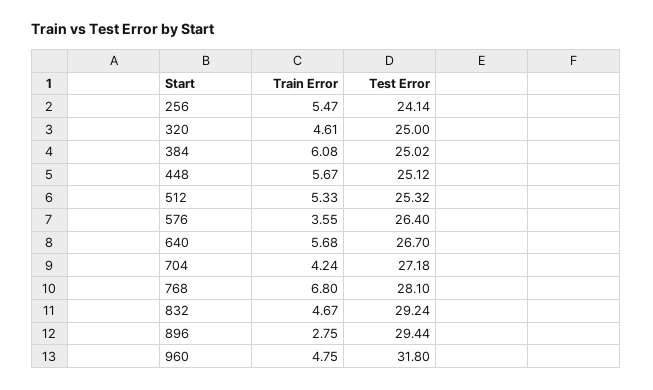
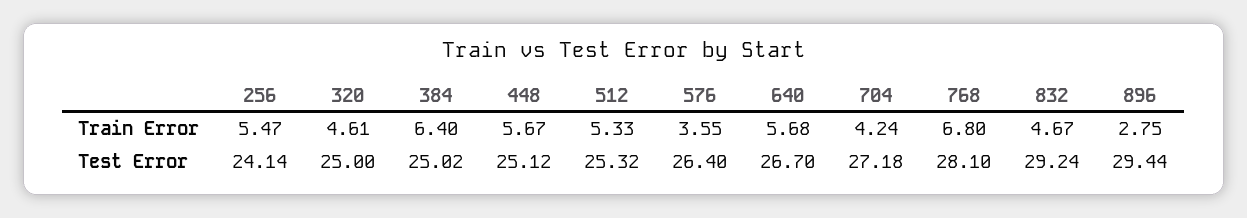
Train Error, 384: 6.08 -> 6.4
Train Error, 960: 4.75 -> none
Test Error, 960: 31.8 -> none

